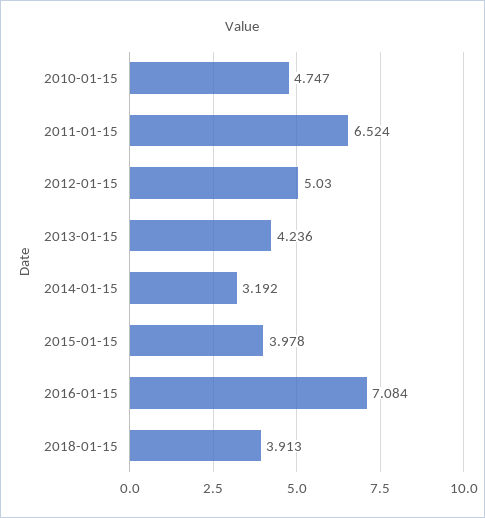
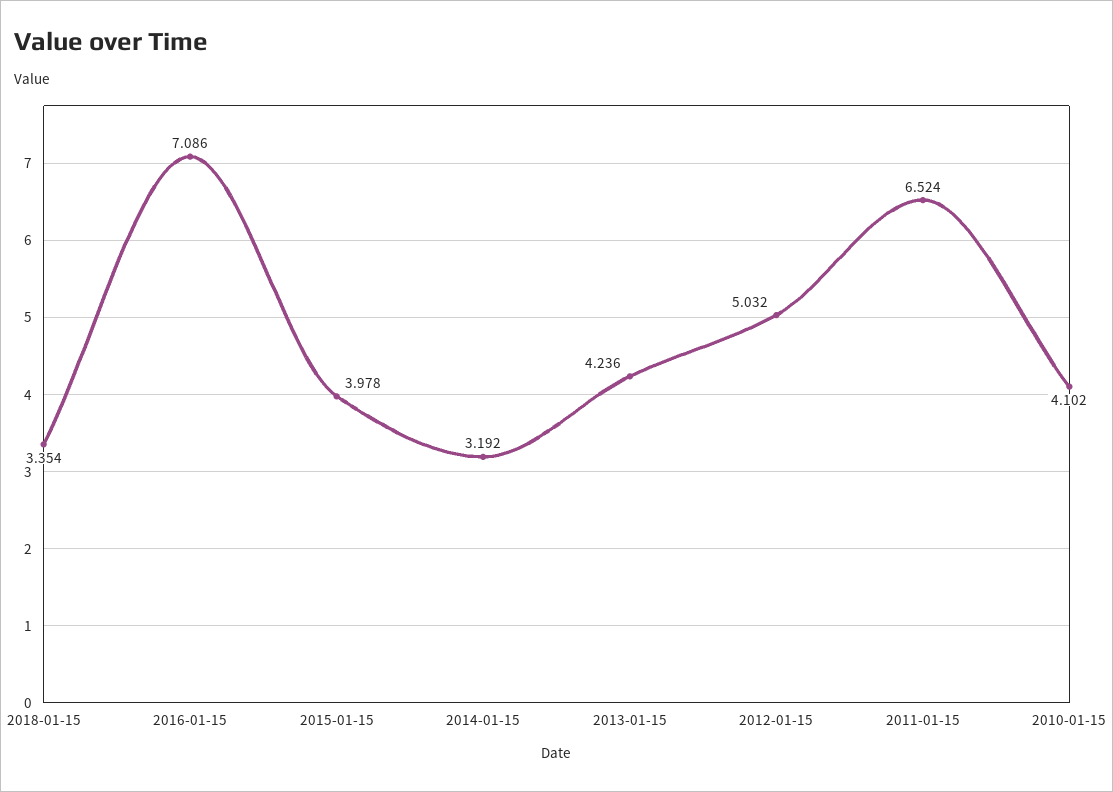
2010-01-15: 4.747 -> 4.102
2012-01-15: 5.03 -> 5.032
2016-01-15: 7.084 -> 7.086
2018-01-15: 3.913 -> 3.354

